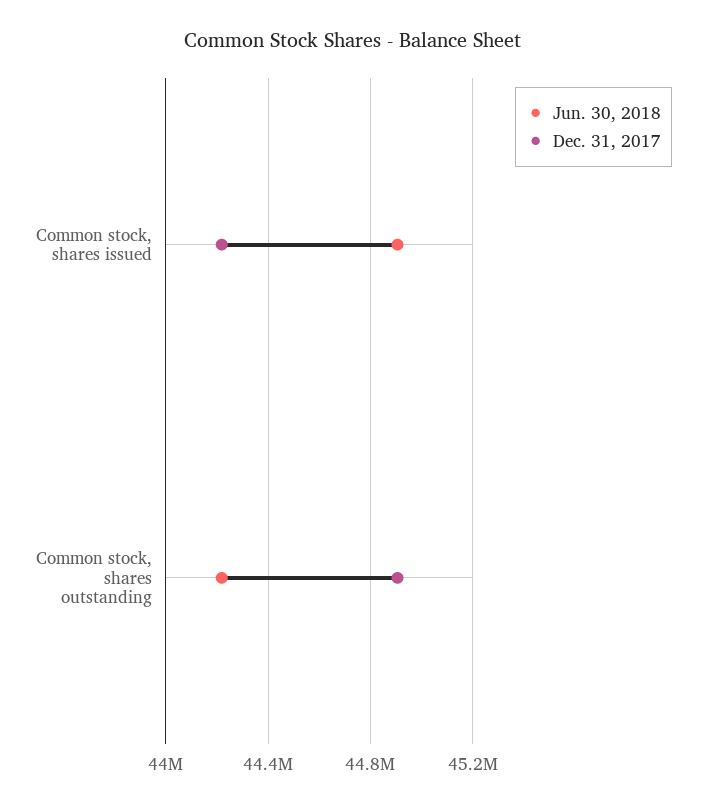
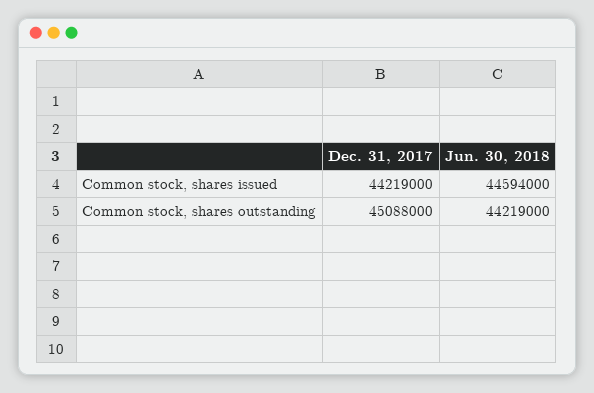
Jun. 30, 2018, Common stock, shares issued: 44900000 -> 44594000
Dec. 31, 2017, Common stock, shares outstanding: 44900000 -> 45088000

